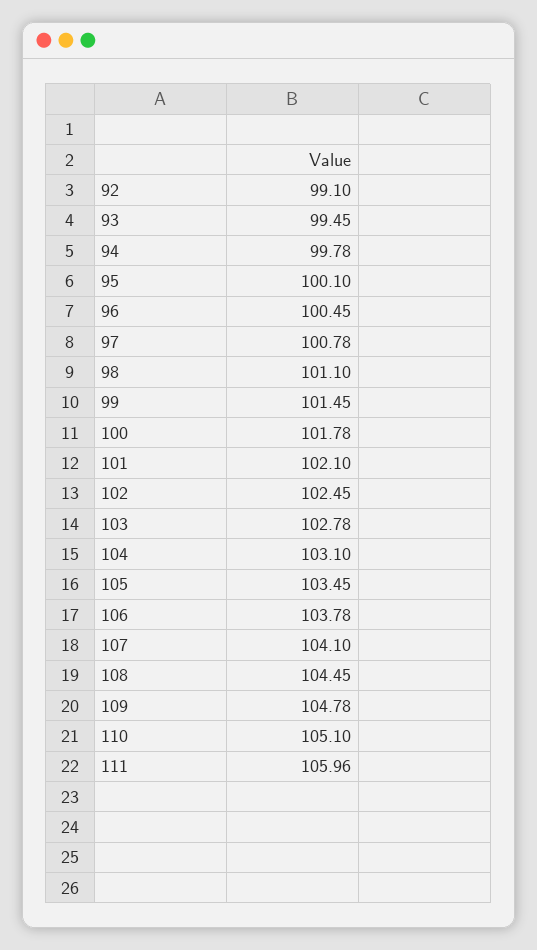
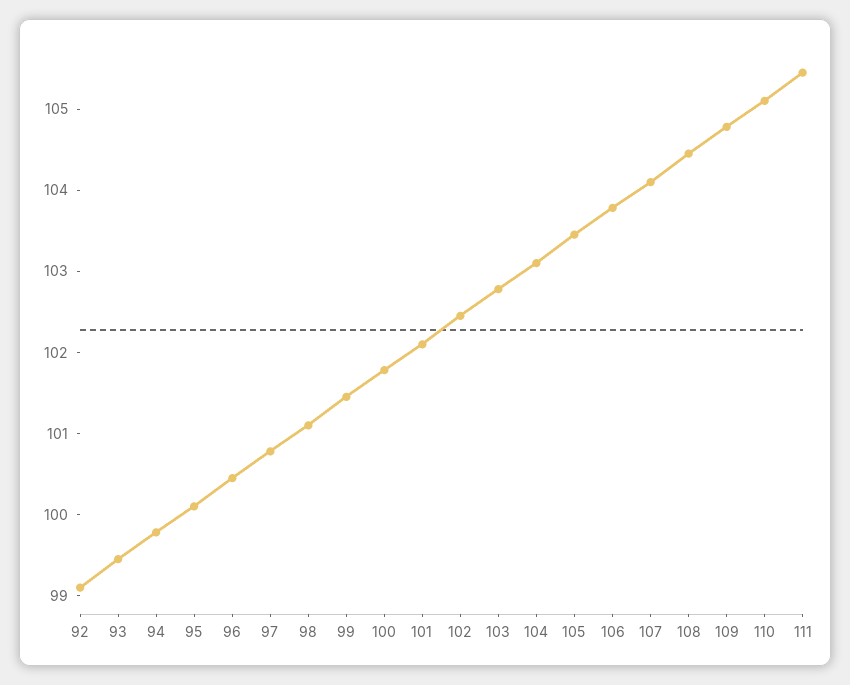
111: 105.96 -> 105.4

